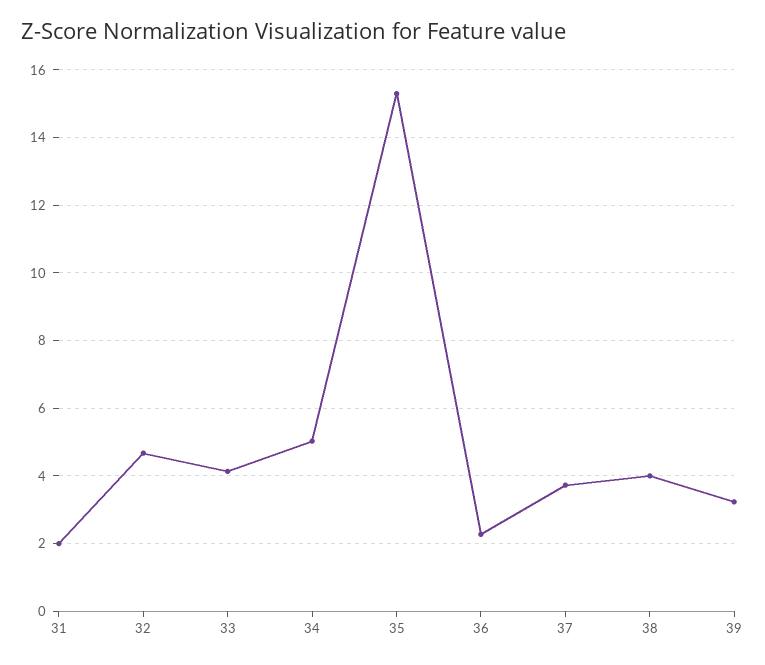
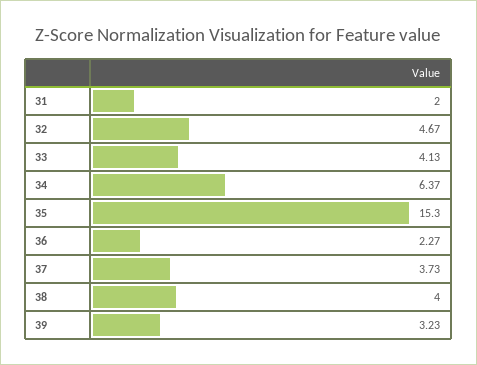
34: 5 -> 6.37

